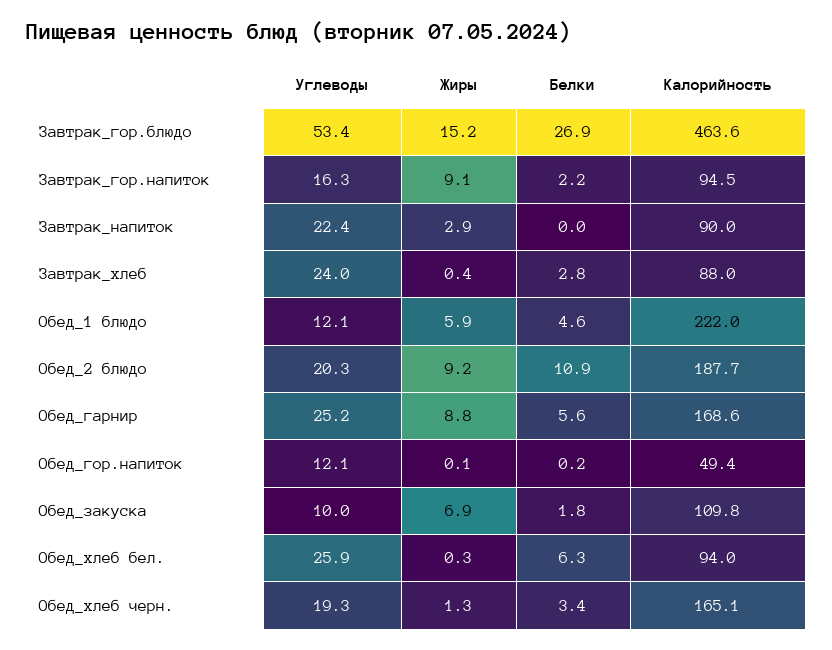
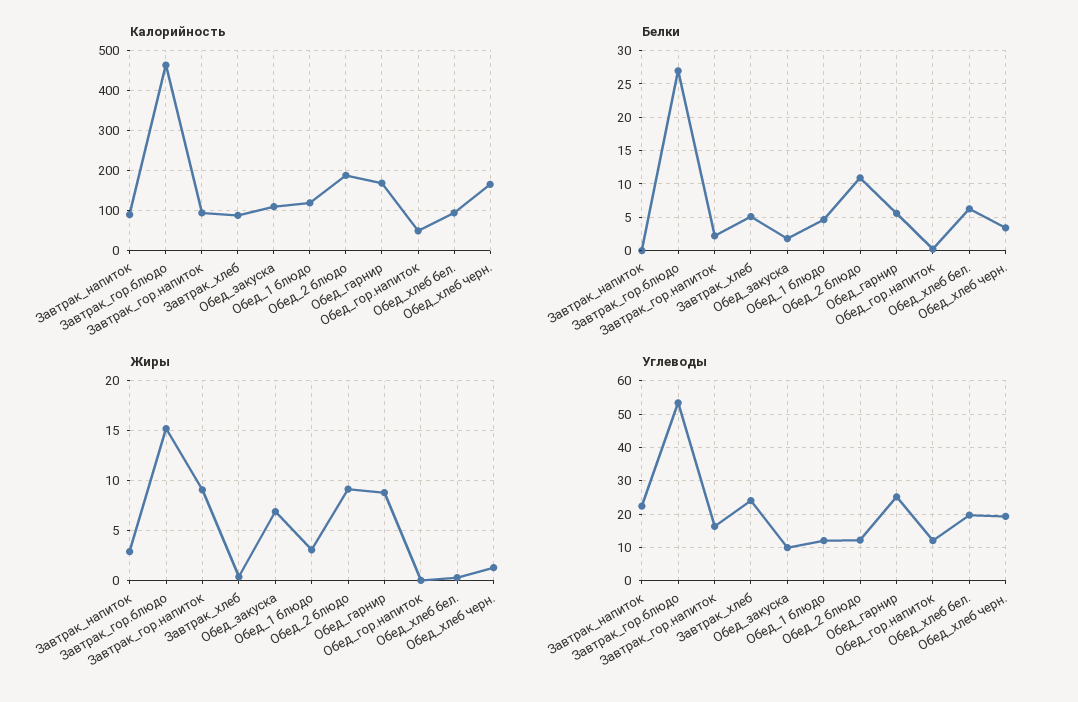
Белки, Завтрак_хлеб: 2.8 -> 5
Жиры, Обед_1 блюдо: 5.9 -> 3
Калорийность, Обед_1 блюдо: 222 -> 120
Углеводы, Обед_2 блюдо: 20.3 -> 12
Углеводы, Обед_хлеб бел.: 25.9 -> 20

